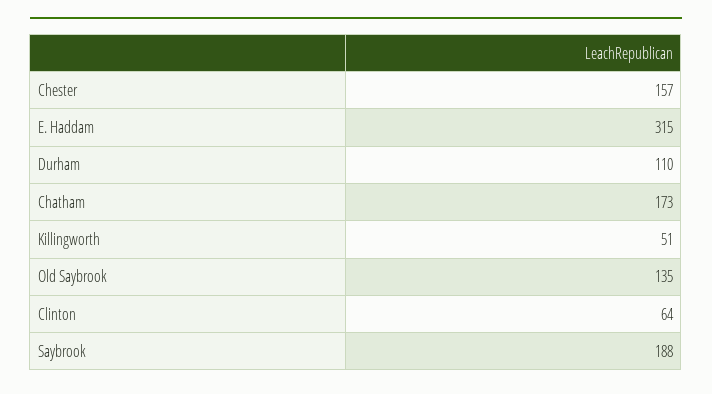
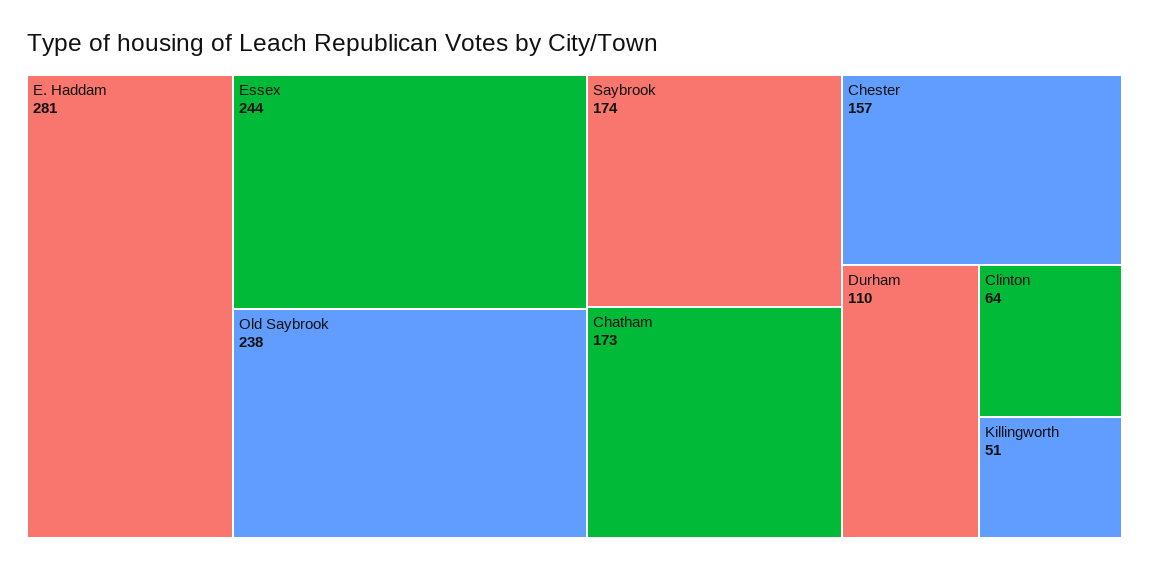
E. Haddam: 315 -> 281
Old Saybrook: 135 -> 238
Saybrook: 188 -> 174
Essex: none -> 244

